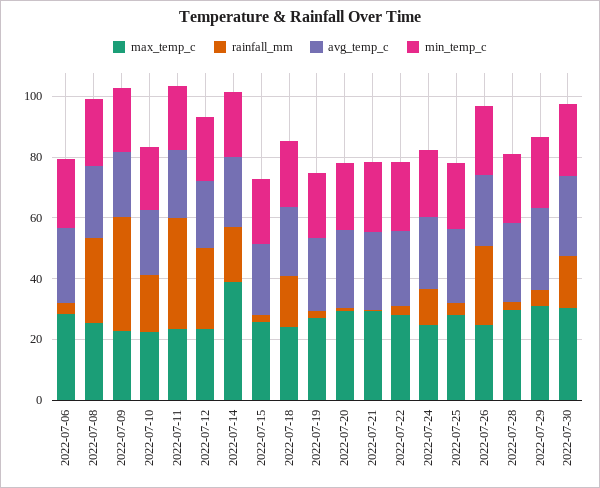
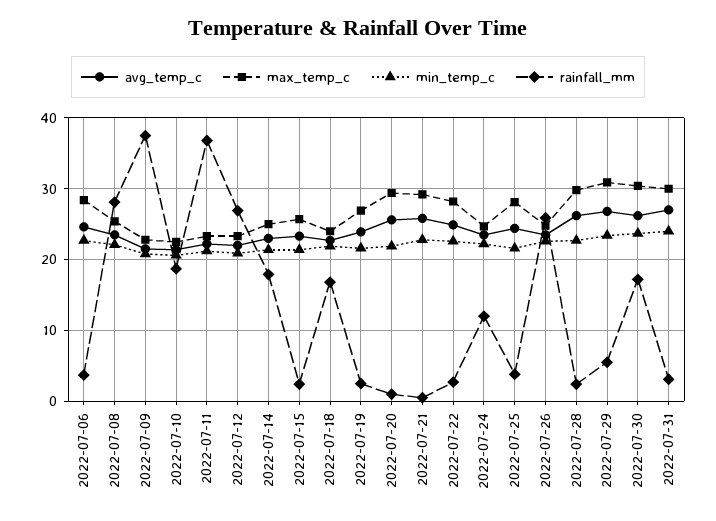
max_temp_c, 2022-07-14: 40 -> 25
avg_temp_c, 2022-07-31: none -> 27
max_temp_c, 2022-07-31: none -> 30
min_temp_c, 2022-07-31: none -> 24
rainfall_mm, 2022-07-31: none -> 3

